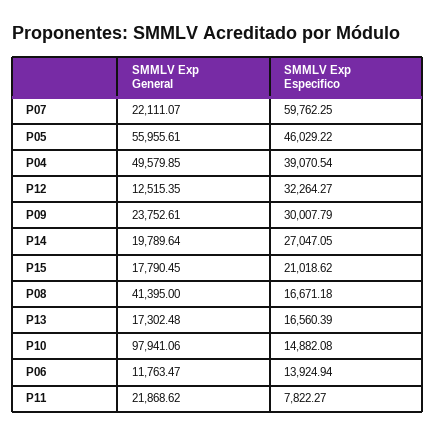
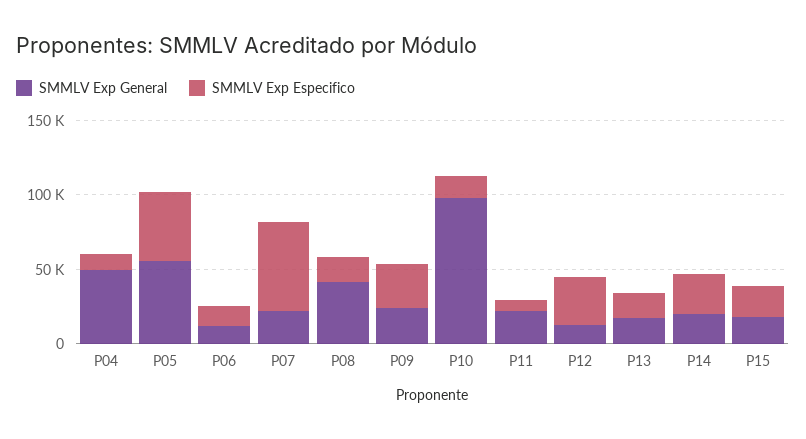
SMMLV Exp Especifico, P04: 39070.54 -> 10000

